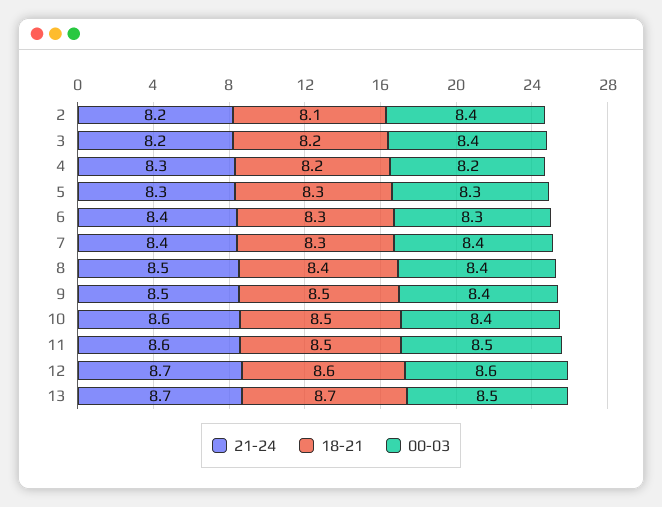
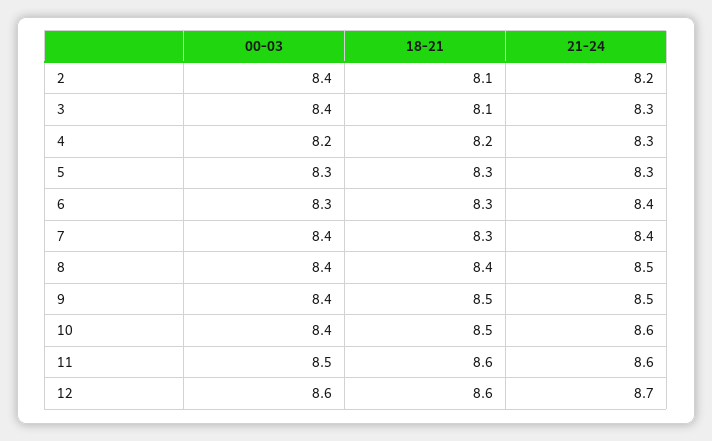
21-24, 3: 8.2 -> 8.3
18-21, 3: 8.2 -> 8.1
18-21, 11: 8.5 -> 8.6
21-24, 13: 8.7 -> none
18-21, 13: 8.7 -> none
00-03, 13: 8.5 -> none

